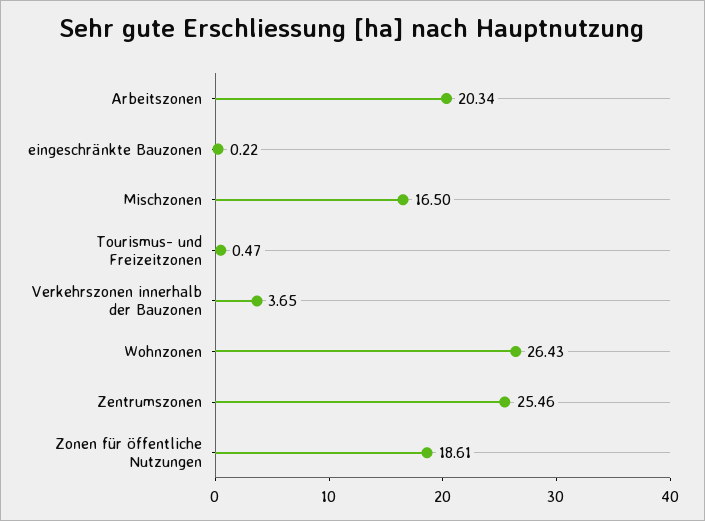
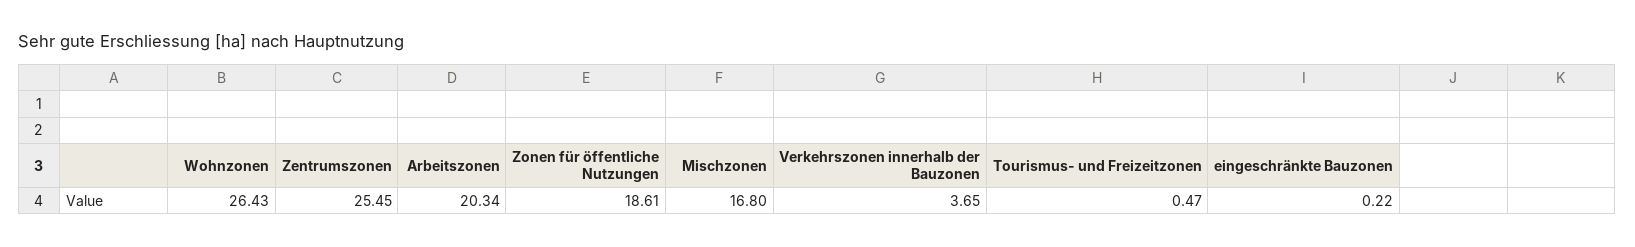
Mischzonen: 16.5 -> 16.8
Zentrumszonen: 25.46 -> 25.45

